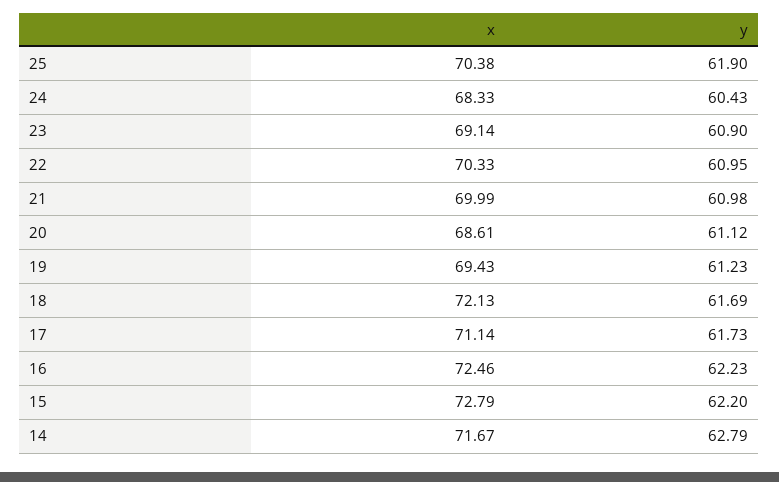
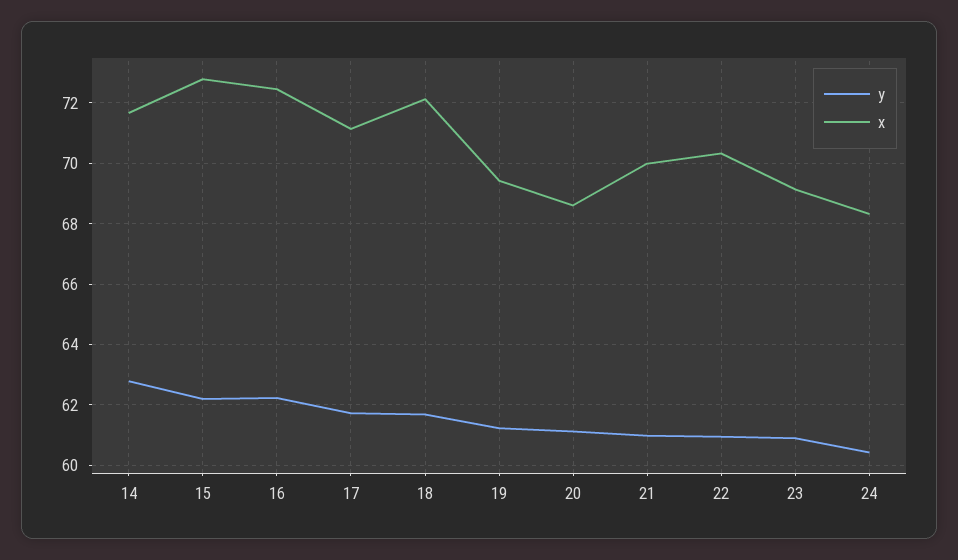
x, 25: 70.38 -> none
y, 25: 61.9 -> none

